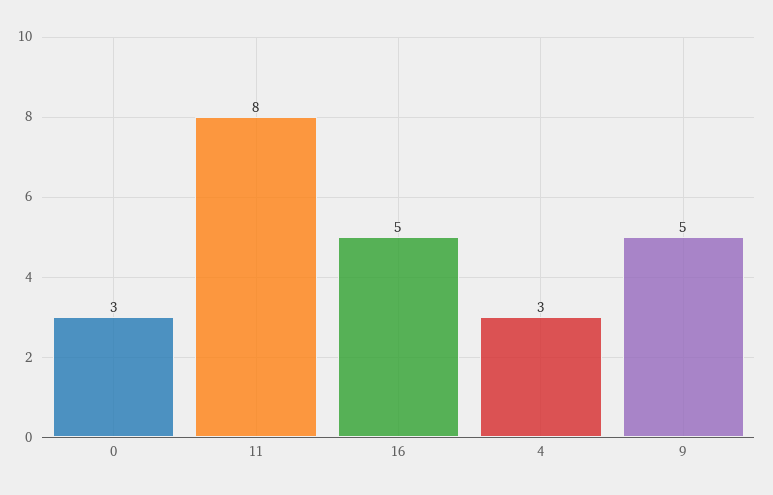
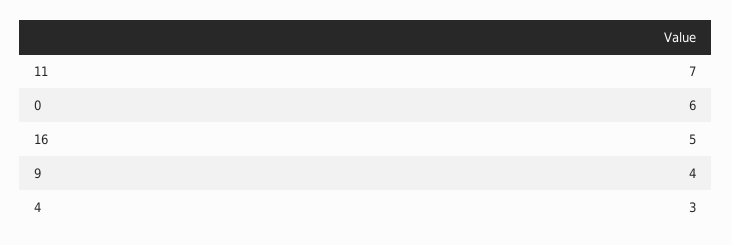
0: 3 -> 6
11: 8 -> 7
9: 5 -> 4

